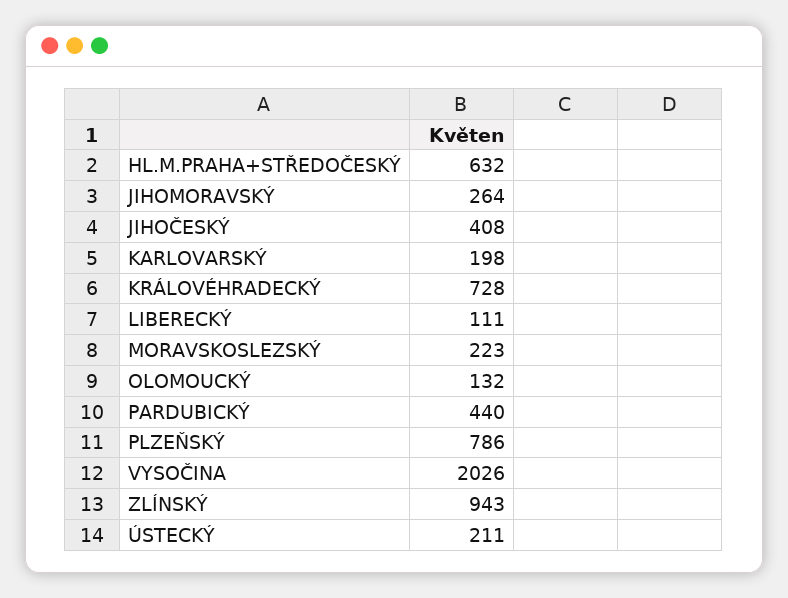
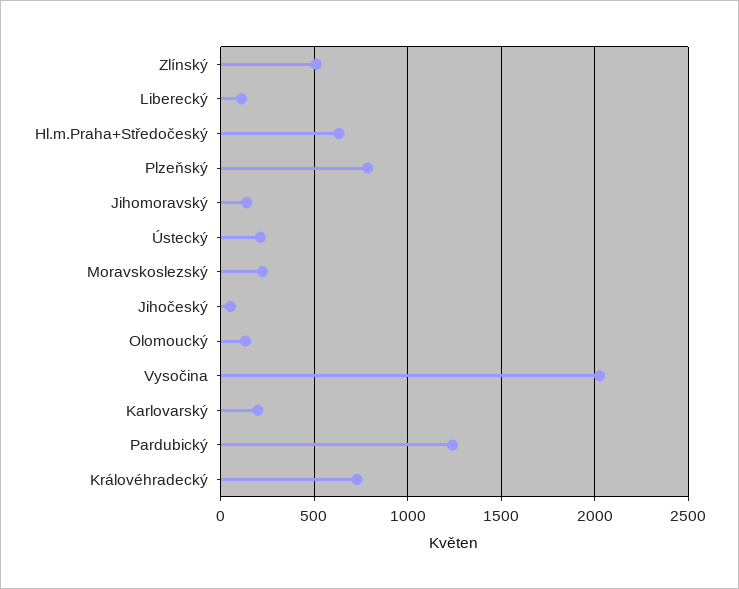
JIHOMORAVSKÝ: 264 -> 150
JIHOČESKÝ: 408 -> 50
PARDUBICKÝ: 440 -> 1250
ZLÍNSKÝ: 943 -> 500

